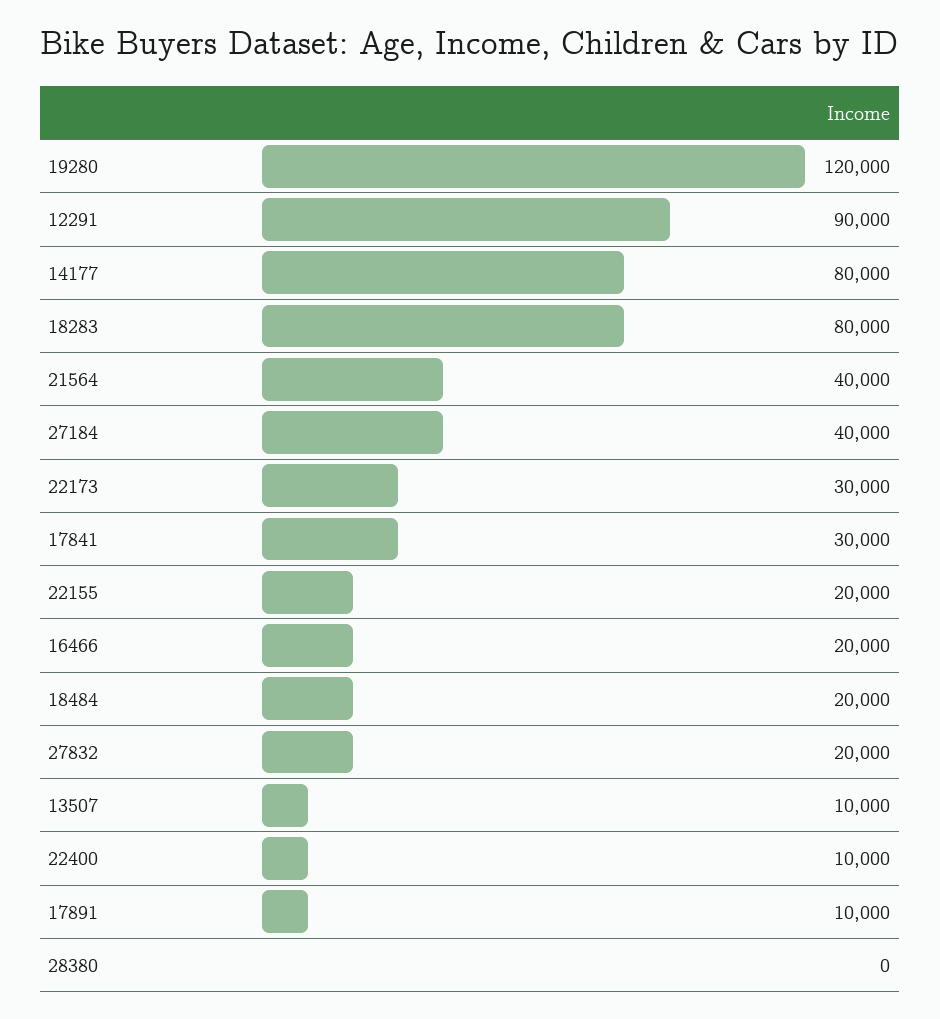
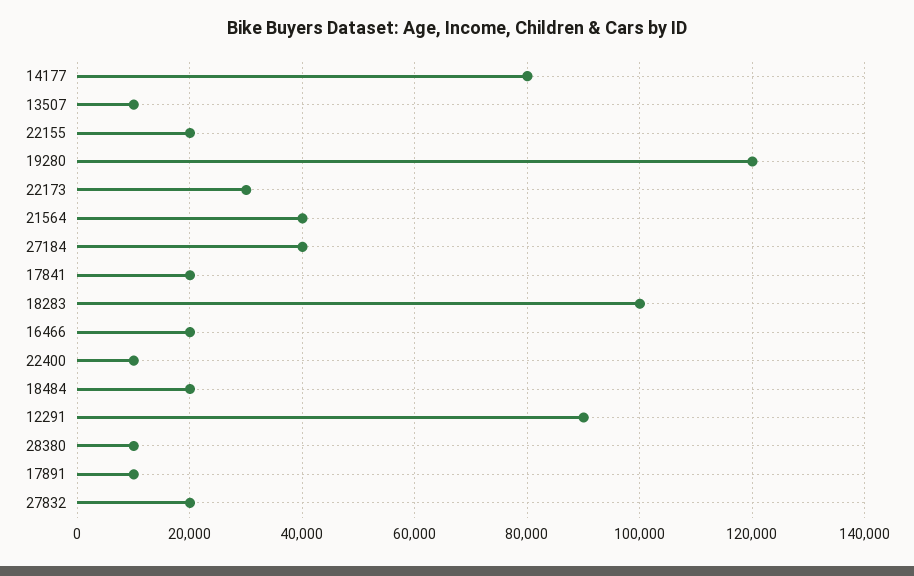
18283: 80000 -> 100000
17841: 30000 -> 20000
28380: 0 -> 10000

